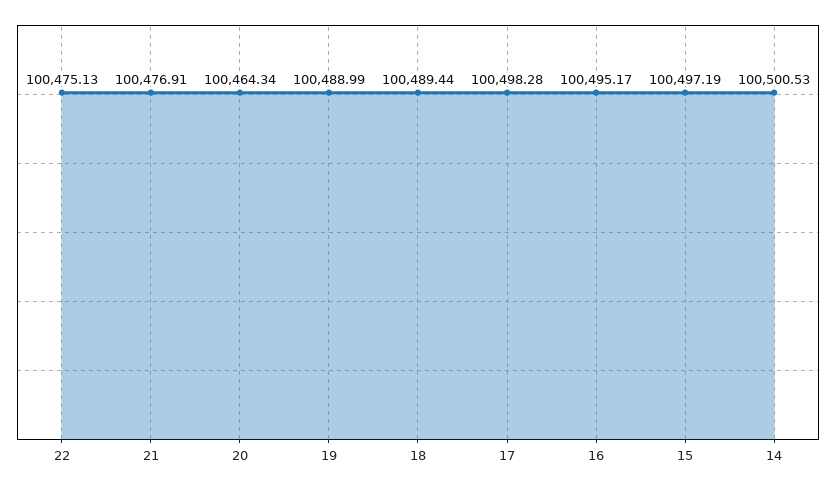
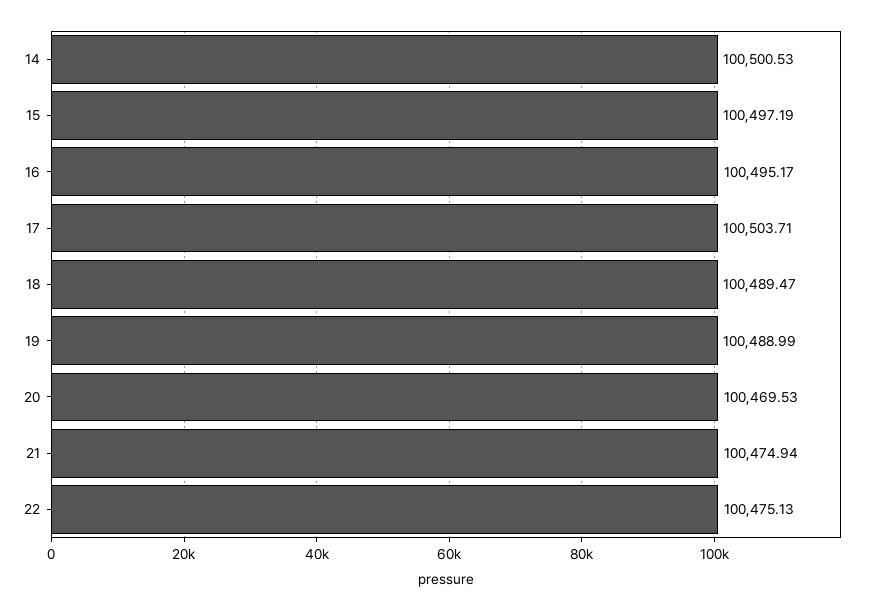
21: 100476.91 -> 100474.94
20: 100464.34 -> 100469.53
18: 100489.44 -> 100489.47
17: 100498.28 -> 100503.71

